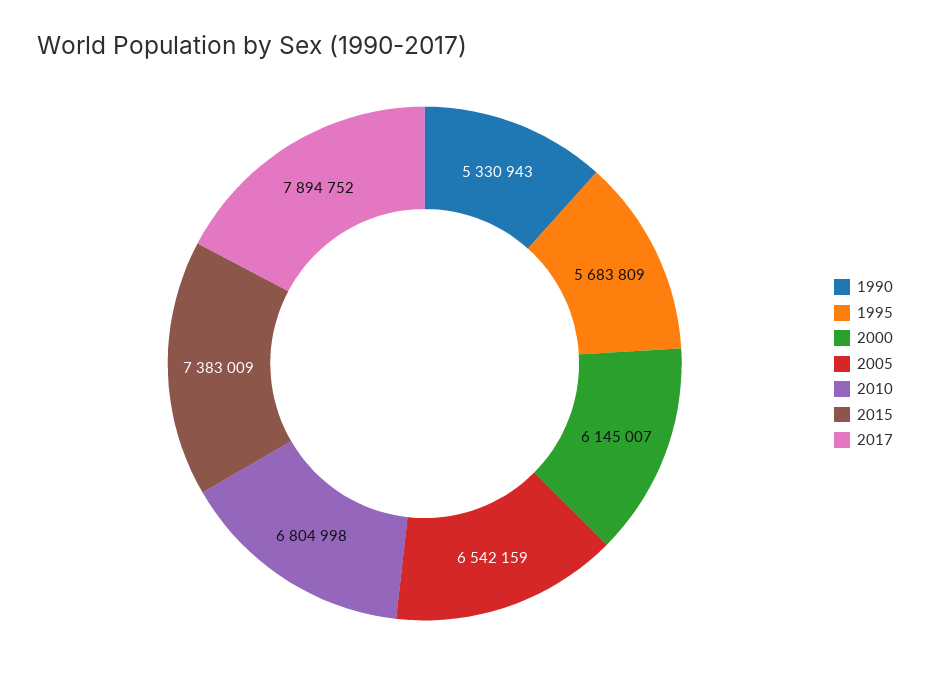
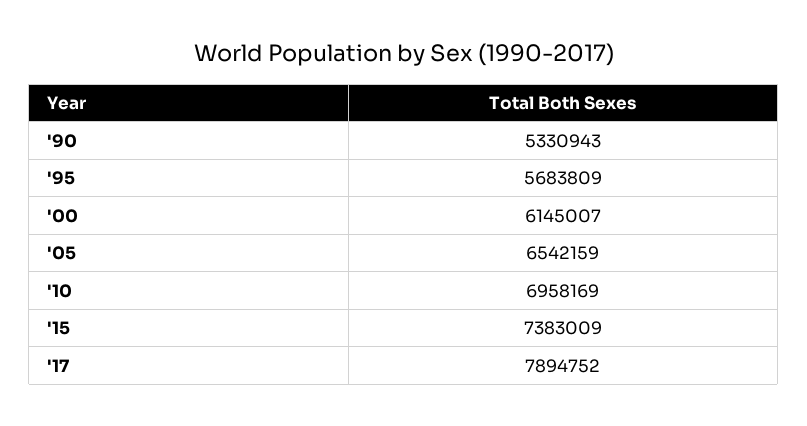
2010: 6804998 -> 6958169

